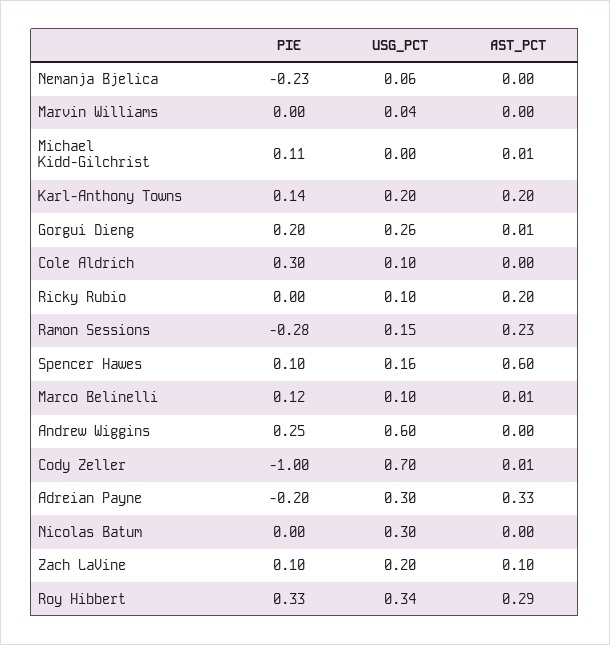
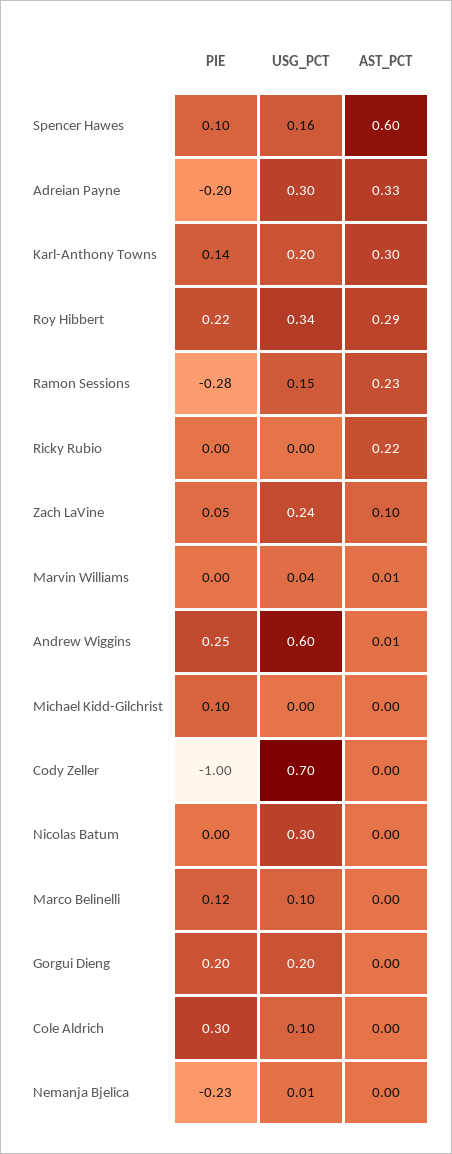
USG_PCT, Nemanja Bjelica: 0.06 -> 0.01
AST_PCT, Marvin Williams: 0 -> 0.01
PIE, Michael Kidd-Gilchrist: 0.11 -> 0.1
AST_PCT, Michael Kidd-Gilchrist: 0.01 -> 0
AST_PCT, Karl-Anthony Towns: 0.2 -> 0.3
USG_PCT, Gorgui Dieng: 0.26 -> 0.2
AST_PCT, Gorgui Dieng: 0.01 -> 0
USG_PCT, Ricky Rubio: 0.1 -> 0
AST_PCT, Ricky Rubio: 0.2 -> 0.22
AST_PCT, Marco Belinelli: 0.01 -> 0
AST_PCT, Andrew Wiggins: 0 -> 0.01
AST_PCT, Cody Zeller: 0.01 -> 0
PIE, Zach LaVine: 0.1 -> 0.05
USG_PCT, Zach LaVine: 0.2 -> 0.24
PIE, Roy Hibbert: 0.33 -> 0.22

